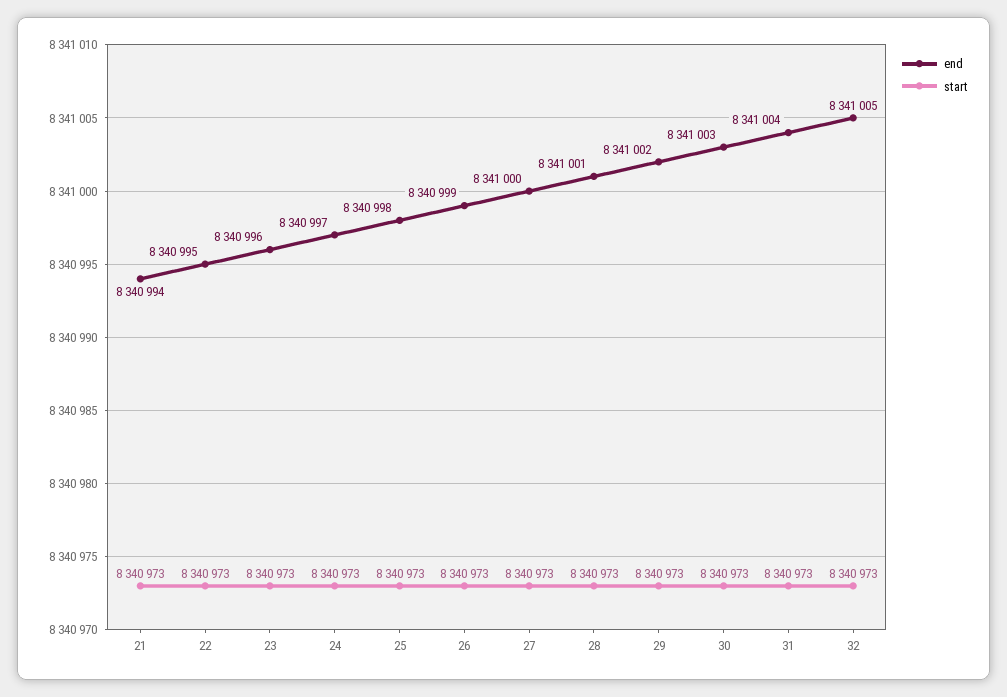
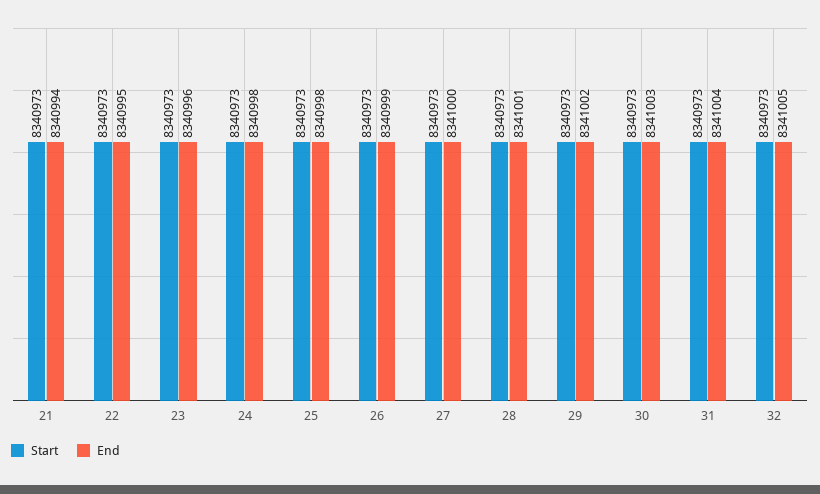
end, 24: 8340997 -> 8340998

